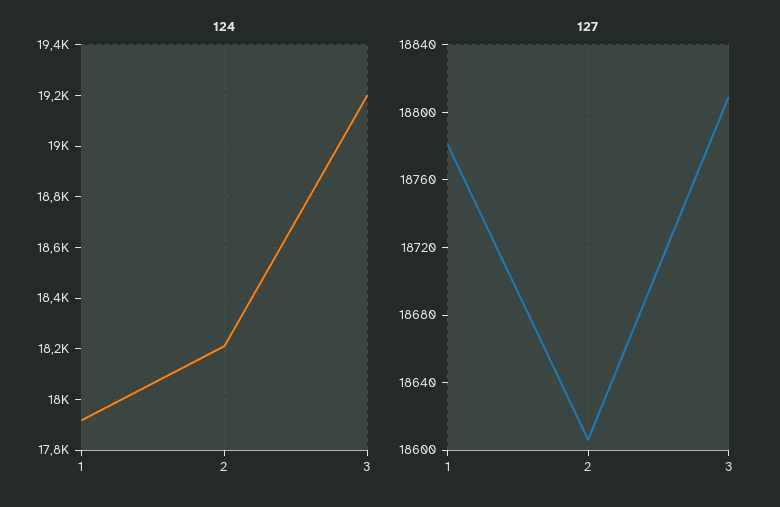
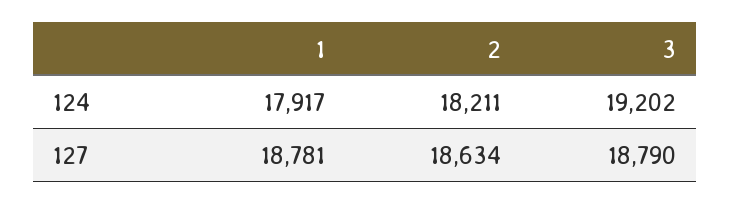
127, 2: 18605 -> 18634
127, 3: 18810 -> 18790

